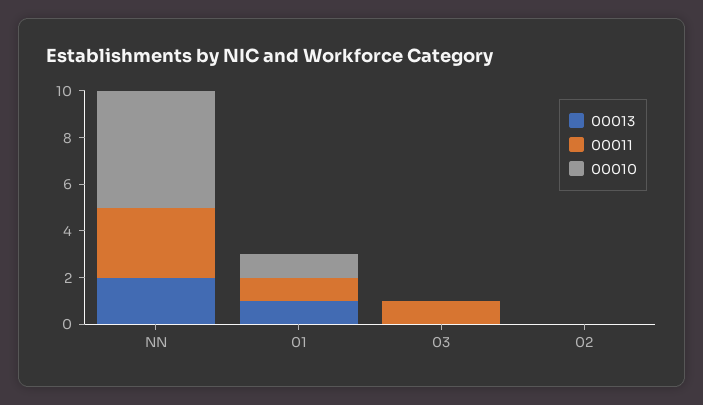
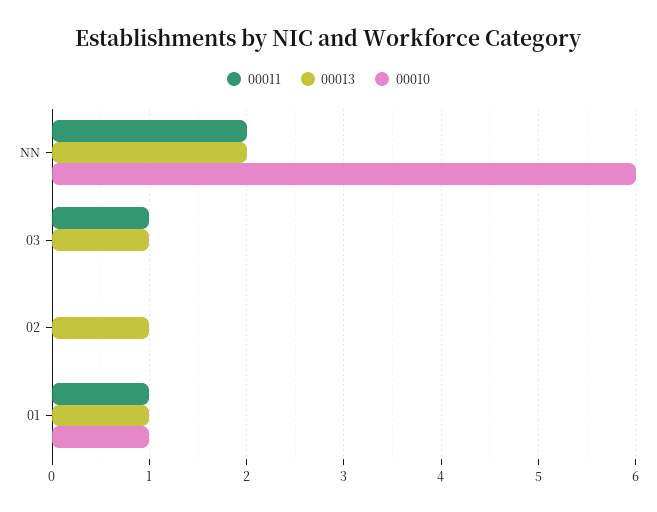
00011, NN: 3 -> 2
00010, NN: 5 -> 6
00013, 03: 0 -> 1
00013, 02: 0 -> 1

